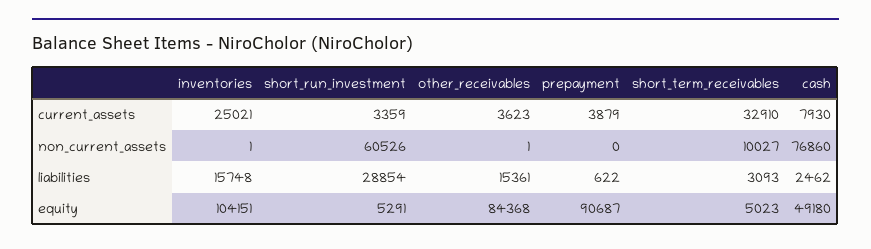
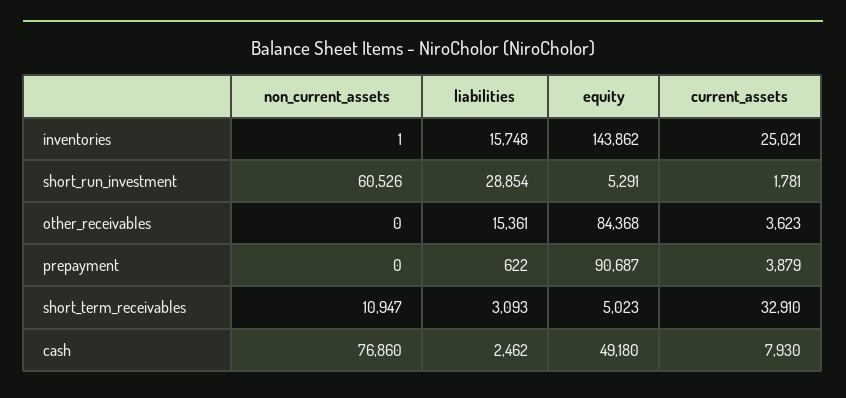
short_run_investment, current_assets: 3359 -> 1781
other_receivables, non_current_assets: 1 -> 0
short_term_receivables, non_current_assets: 10027 -> 10947
inventories, equity: 104151 -> 143862

